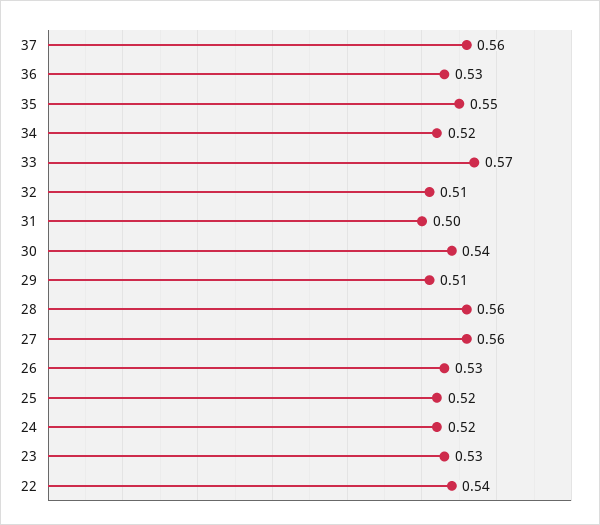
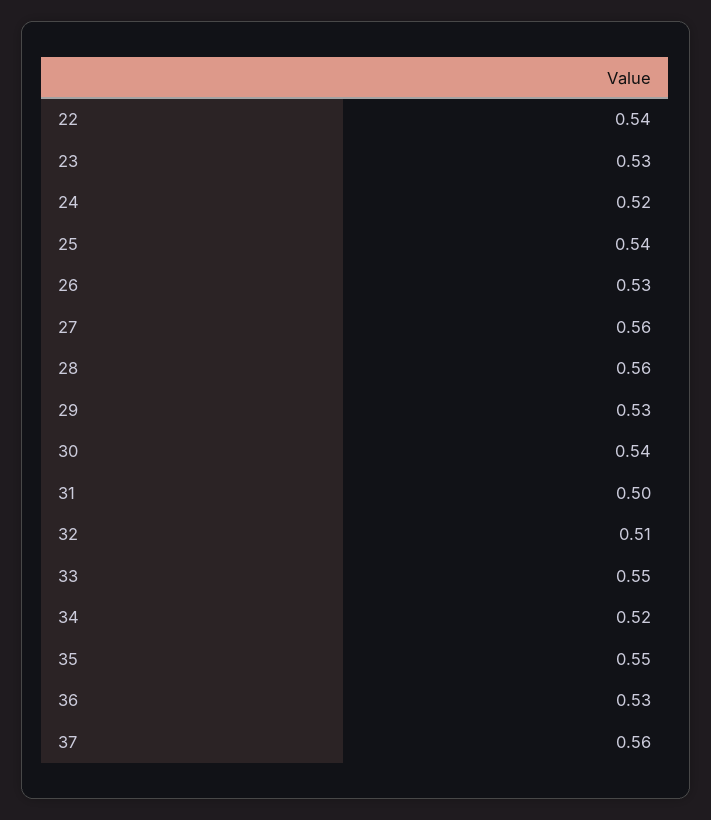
33: 0.57 -> 0.55
29: 0.51 -> 0.53
25: 0.52 -> 0.54

